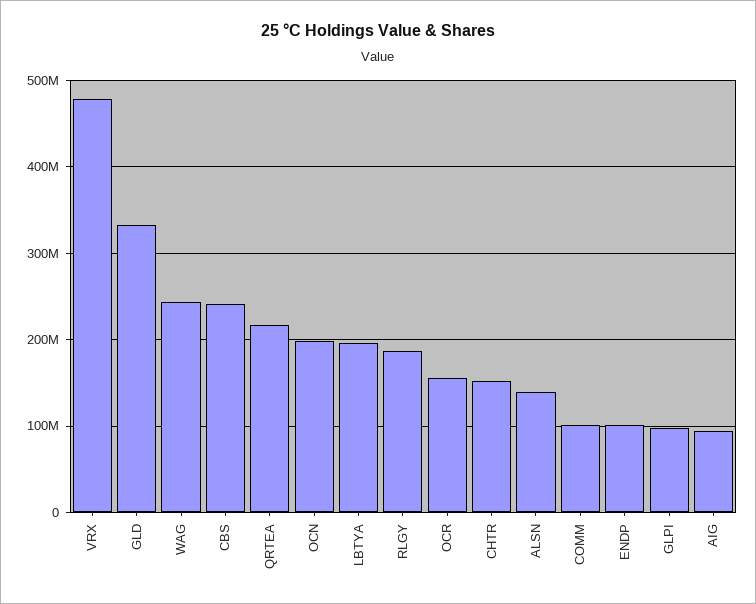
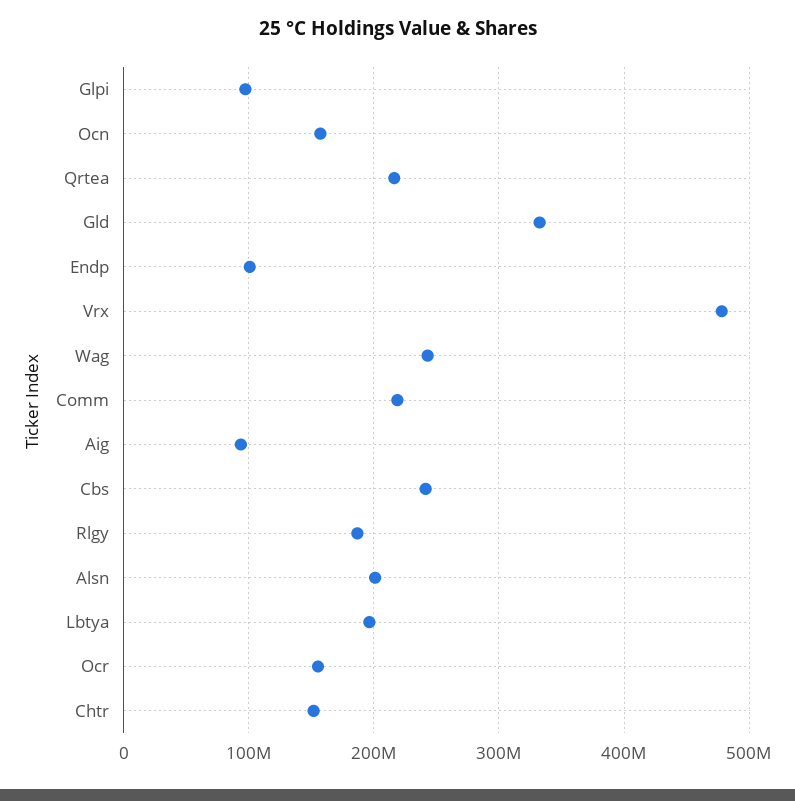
OCN: 200000000 -> 160000000
ALSN: 140000000 -> 200000000
COMM: 100000000 -> 220000000

